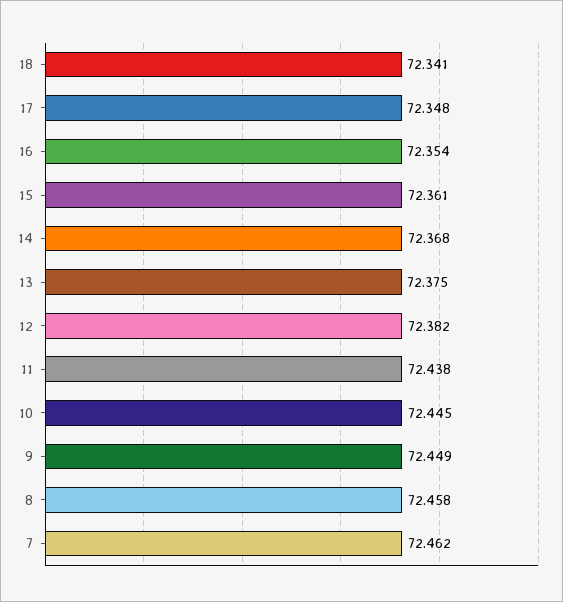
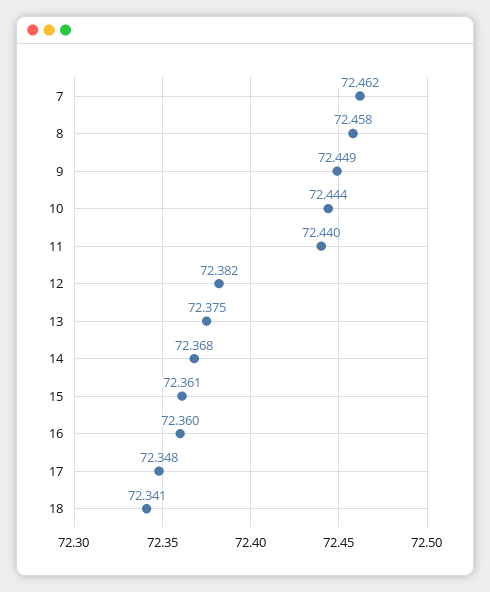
16: 72.354 -> 72.36
11: 72.438 -> 72.44
10: 72.445 -> 72.444

